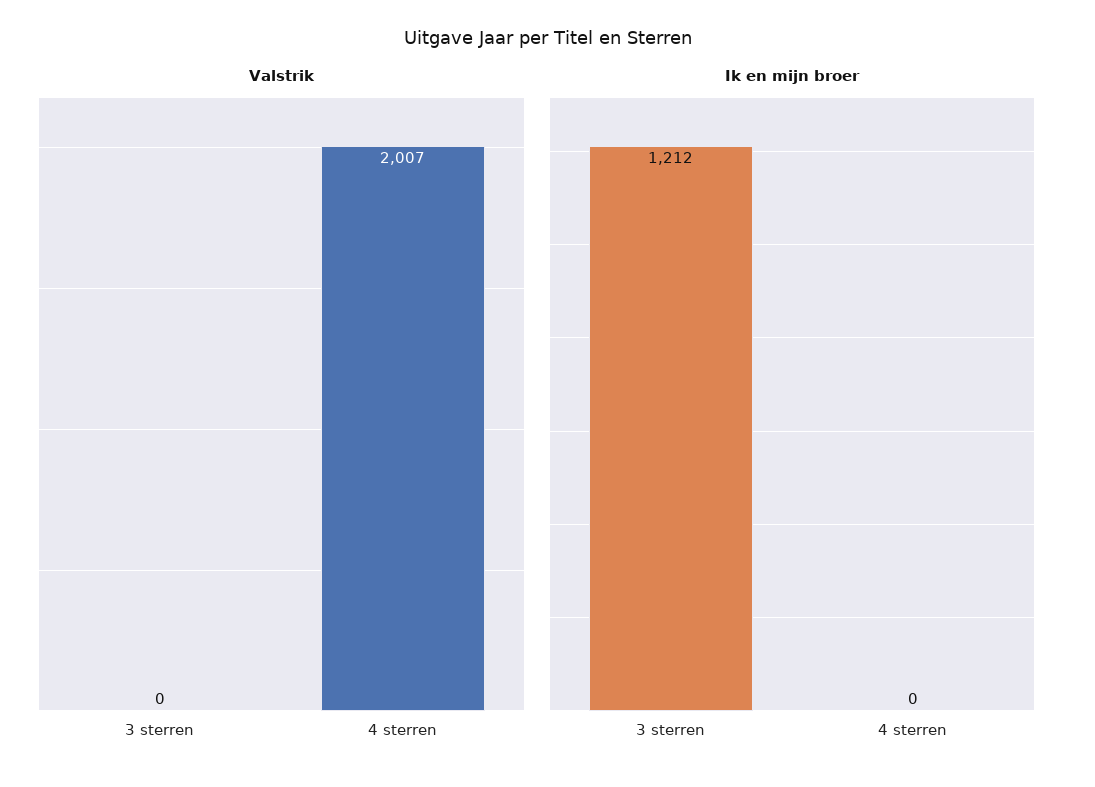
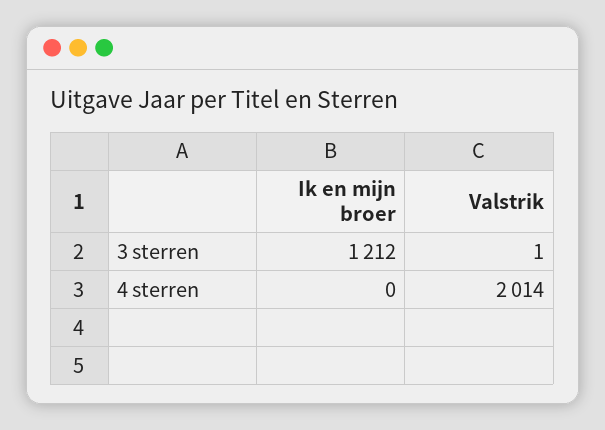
Valstrik, 3 sterren: 0 -> 1
Valstrik, 4 sterren: 2007 -> 2014

